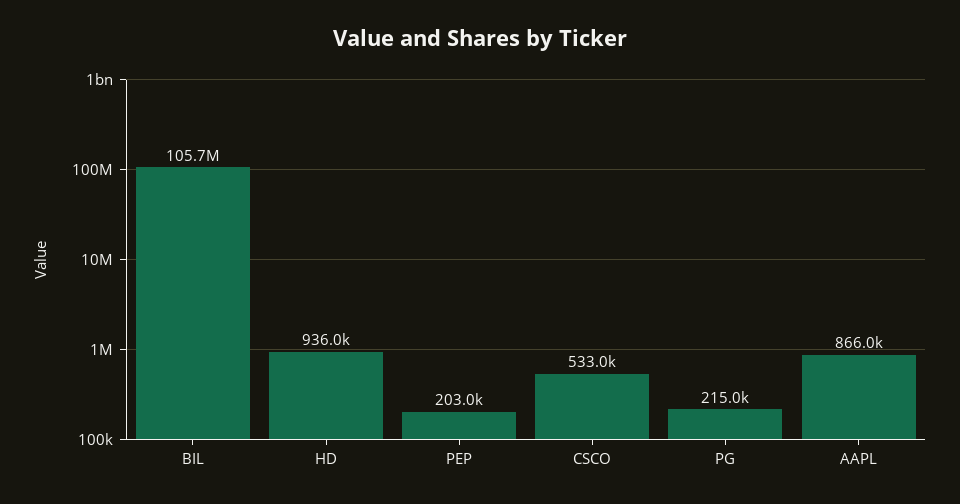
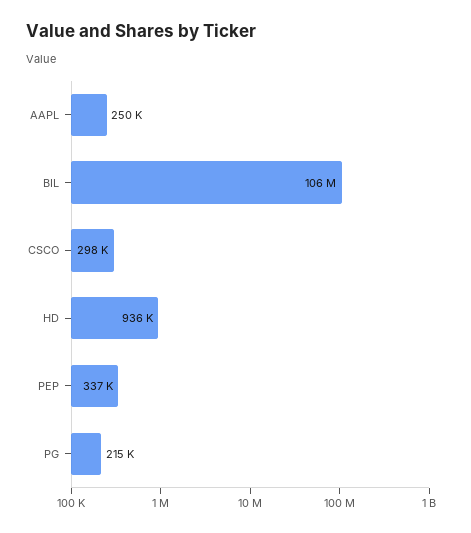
PEP: 203000 -> 337000
CSCO: 533000 -> 298000
AAPL: 866000 -> 250000

